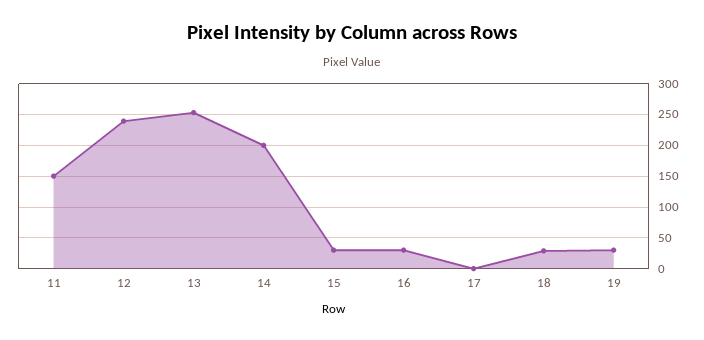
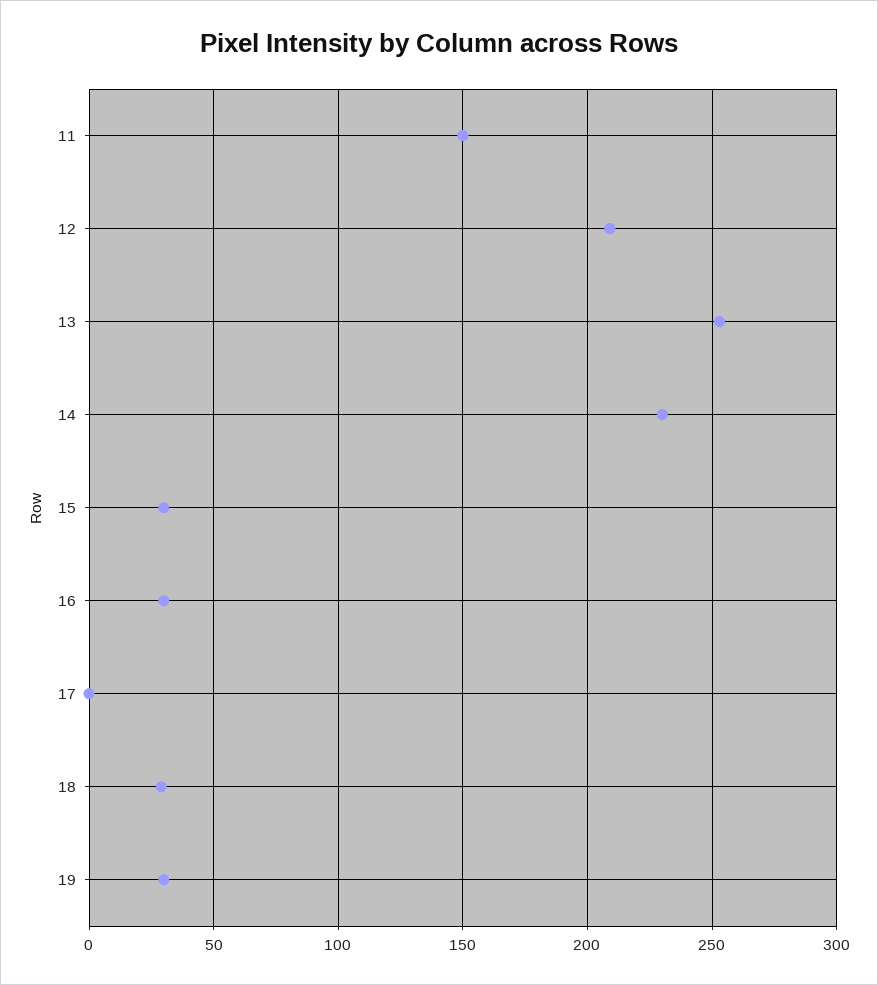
12: 240 -> 210
14: 200 -> 230

